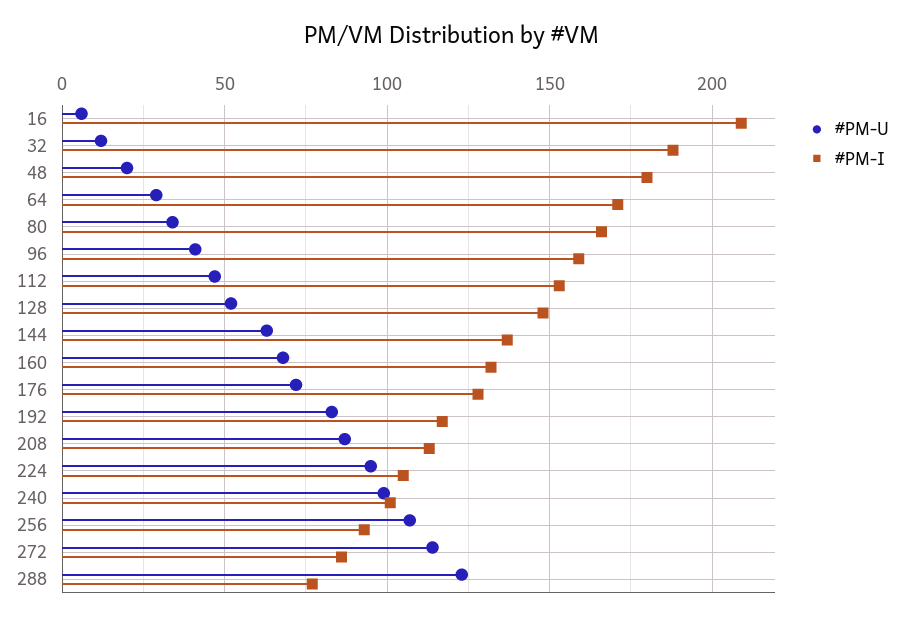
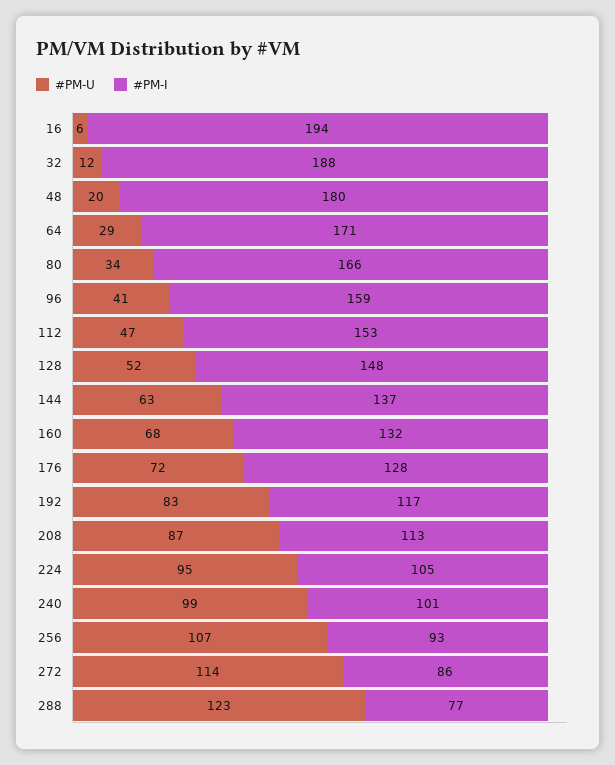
#PM-I, 16: 210 -> 194

